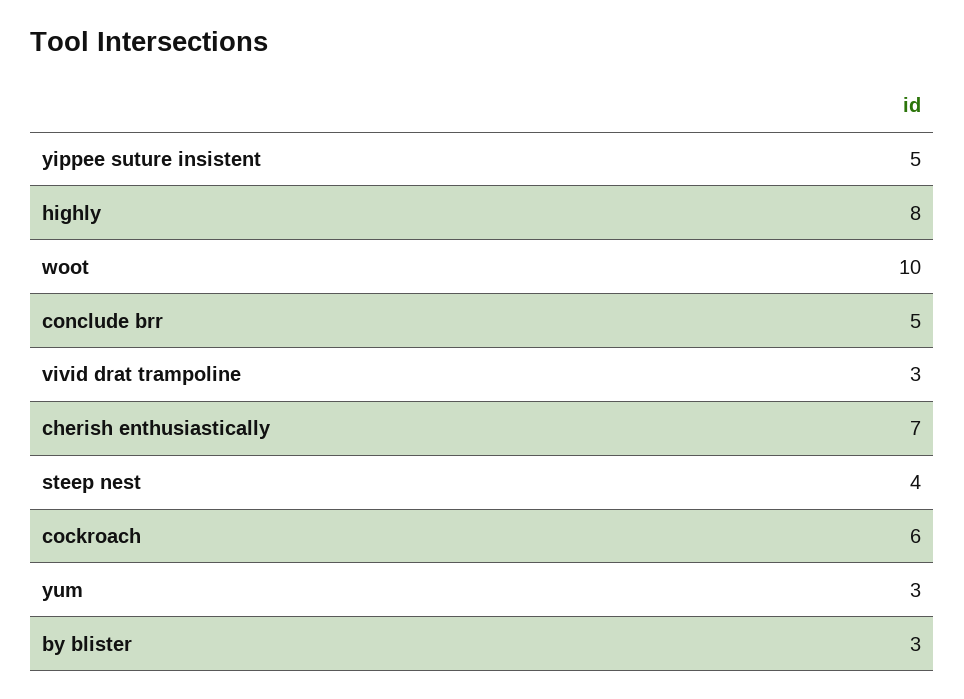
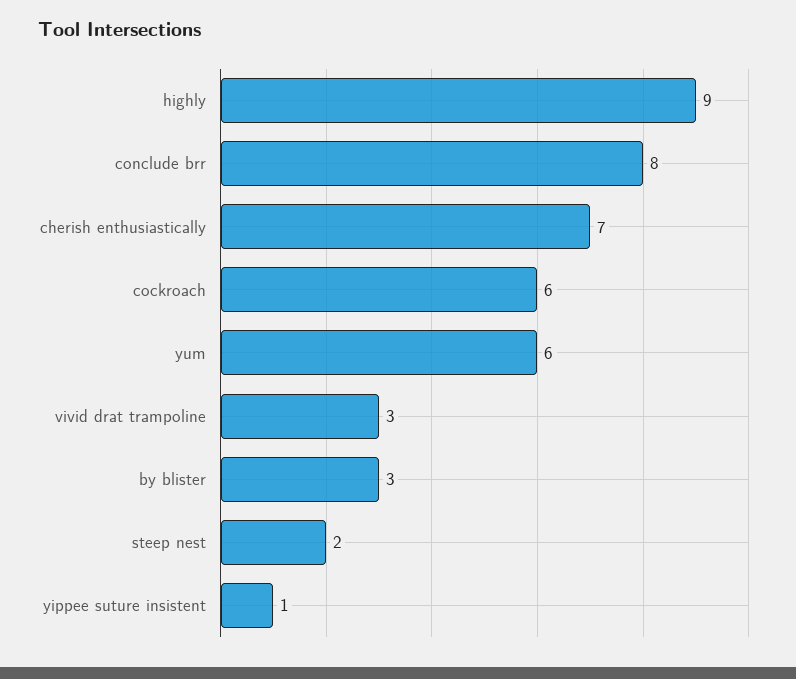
yippee suture insistent: 5 -> 1
highly: 8 -> 9
woot: 10 -> none
conclude brr: 5 -> 8
steep nest: 4 -> 2
yum: 3 -> 6

